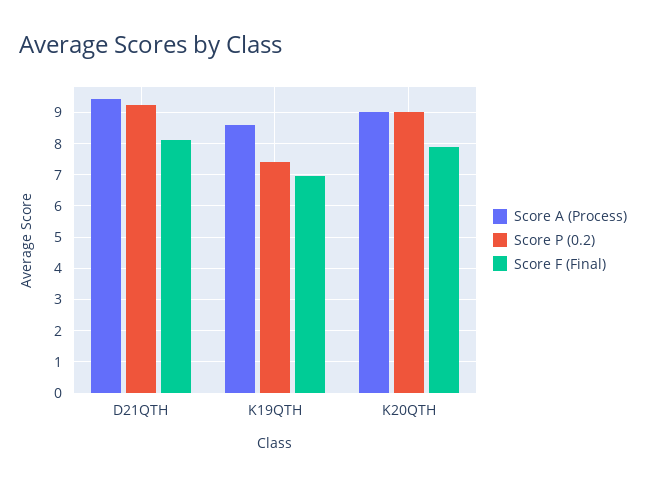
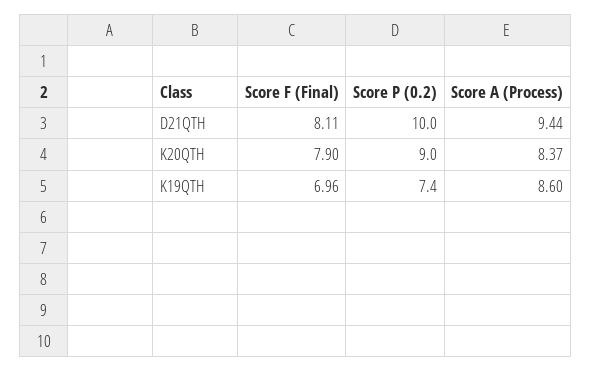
Score P (0.2), D21QTH: 9.2 -> 10
Score A (Process), K20QTH: 9 -> 8.37

